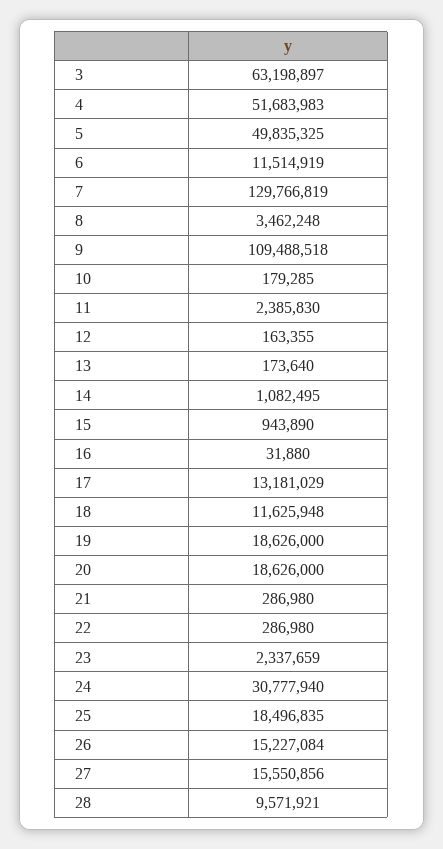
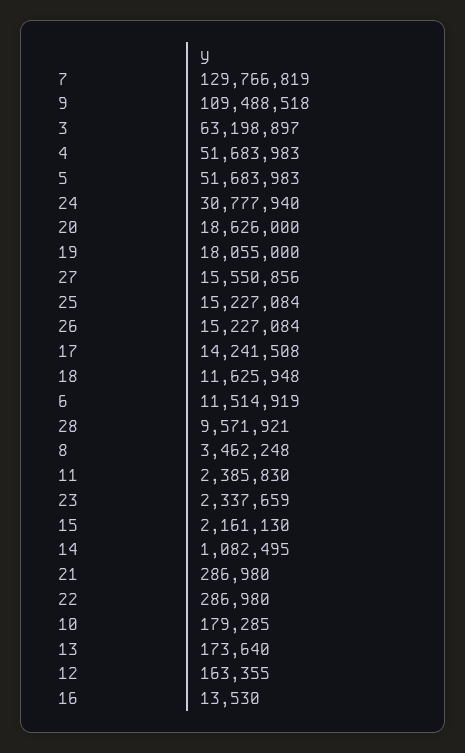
5: 49835325 -> 51683983
15: 943890 -> 2161130
16: 31880 -> 13530
17: 13181029 -> 14241508
19: 18626000 -> 18055000
25: 18496835 -> 15227084

